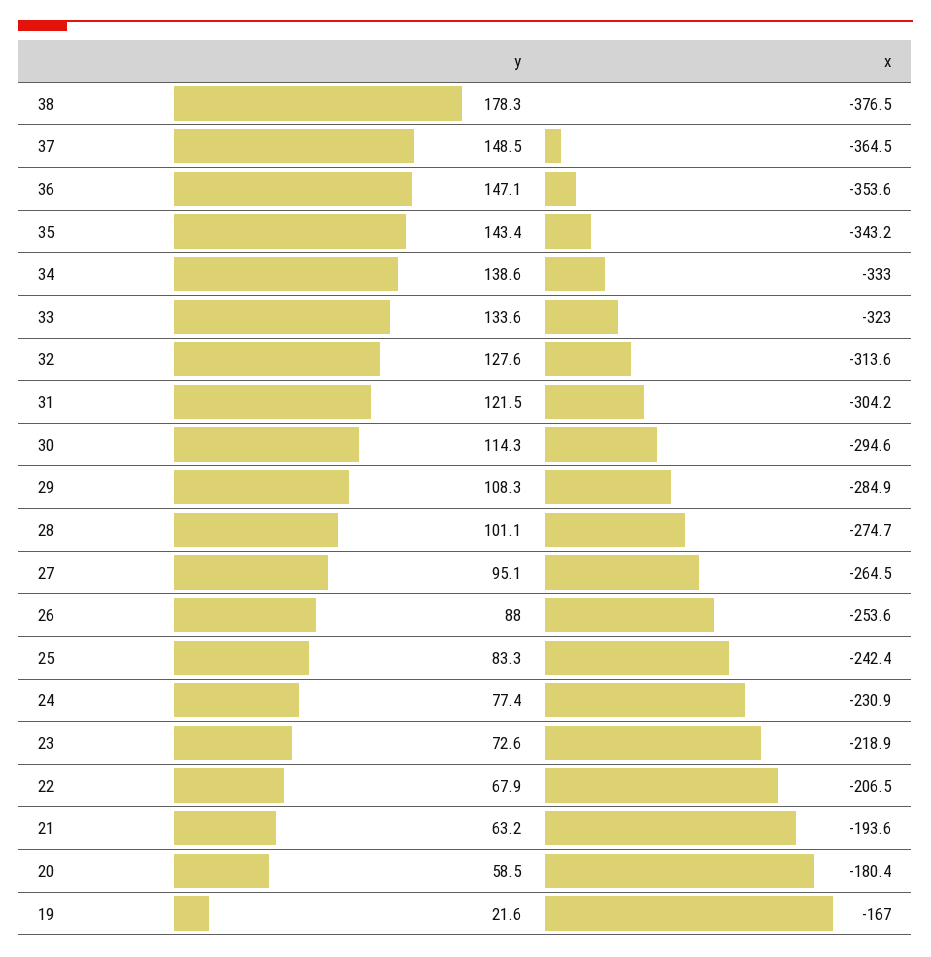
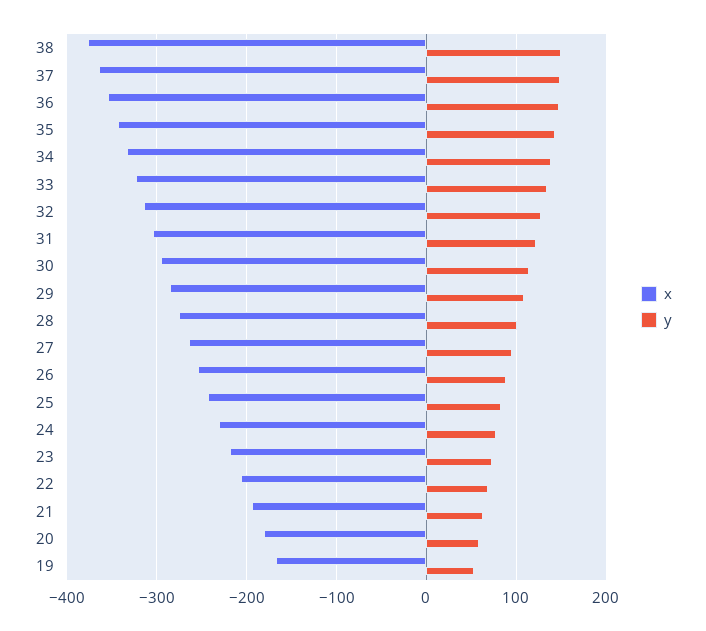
y, 38: 178.3 -> 150
y, 19: 21.6 -> 50

